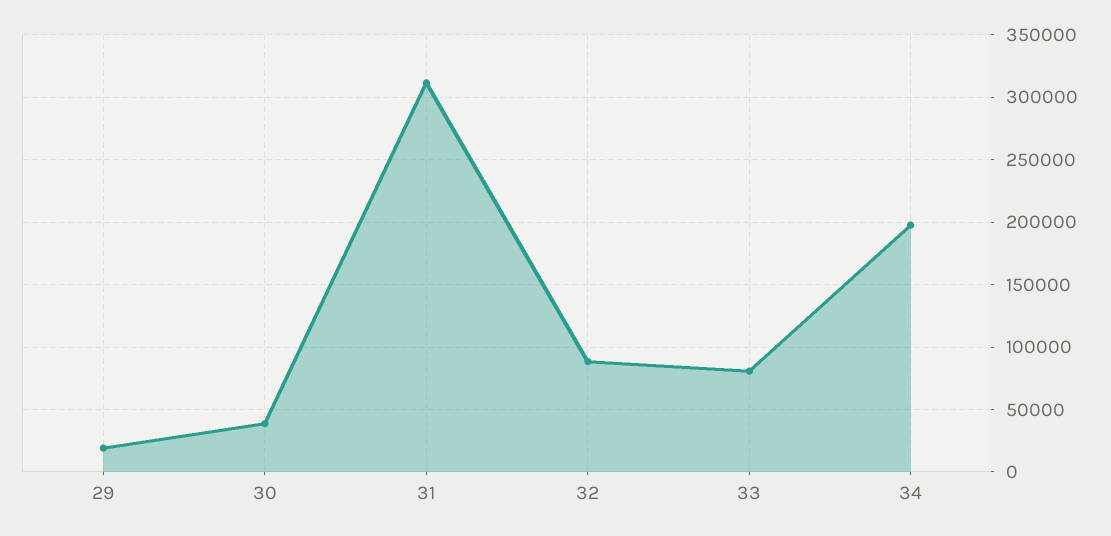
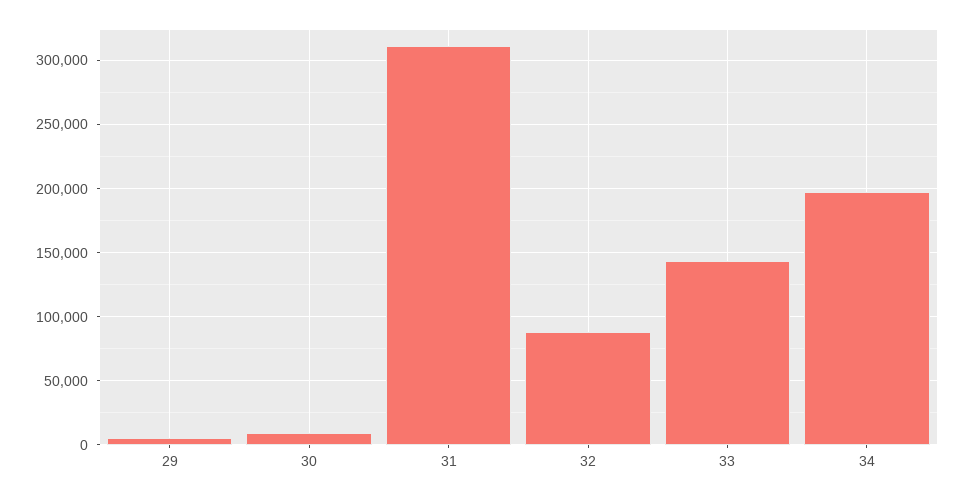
29: 20000 -> 5000
30: 40000 -> 10000
33: 80000 -> 145000

